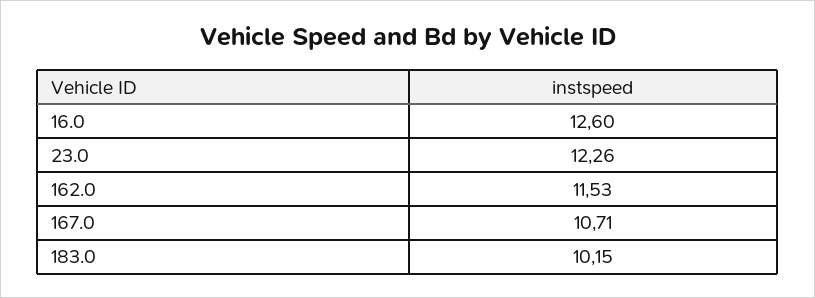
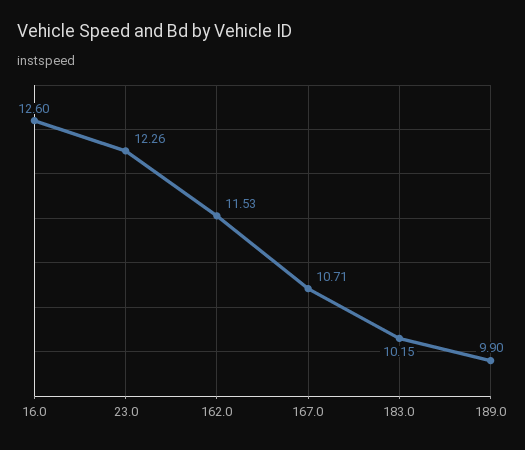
189.0: none -> 9.9

